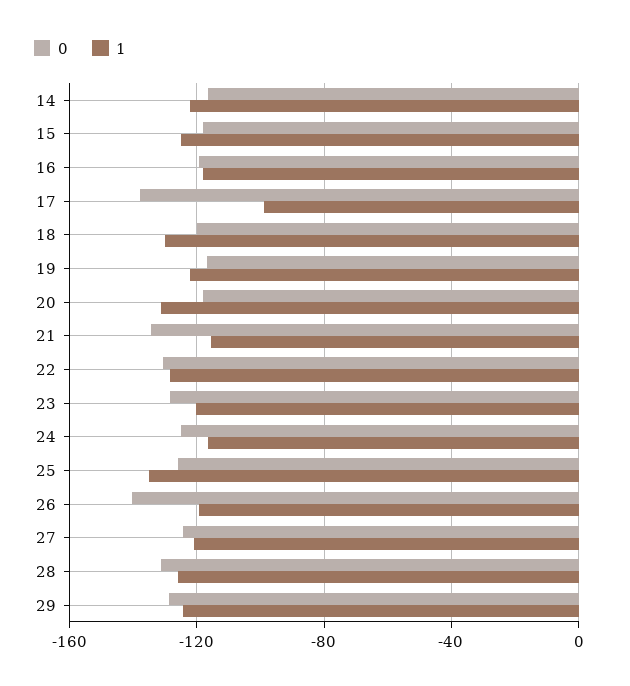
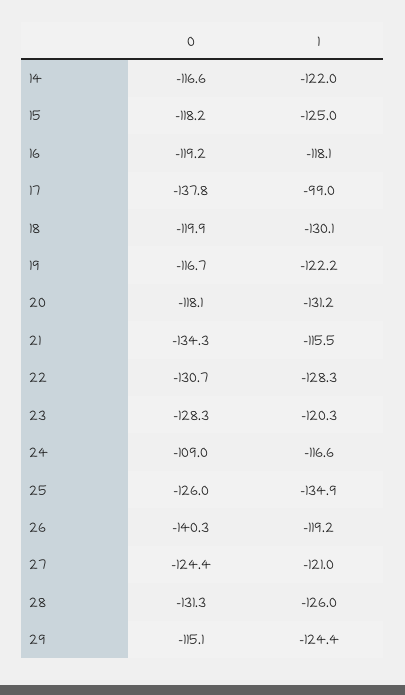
0, 24: -125 -> -109
0, 29: -130 -> -115.1

